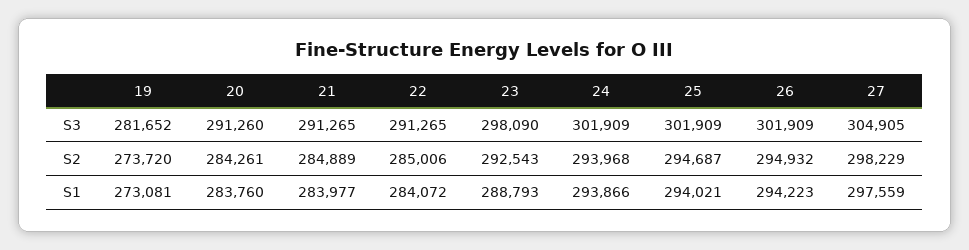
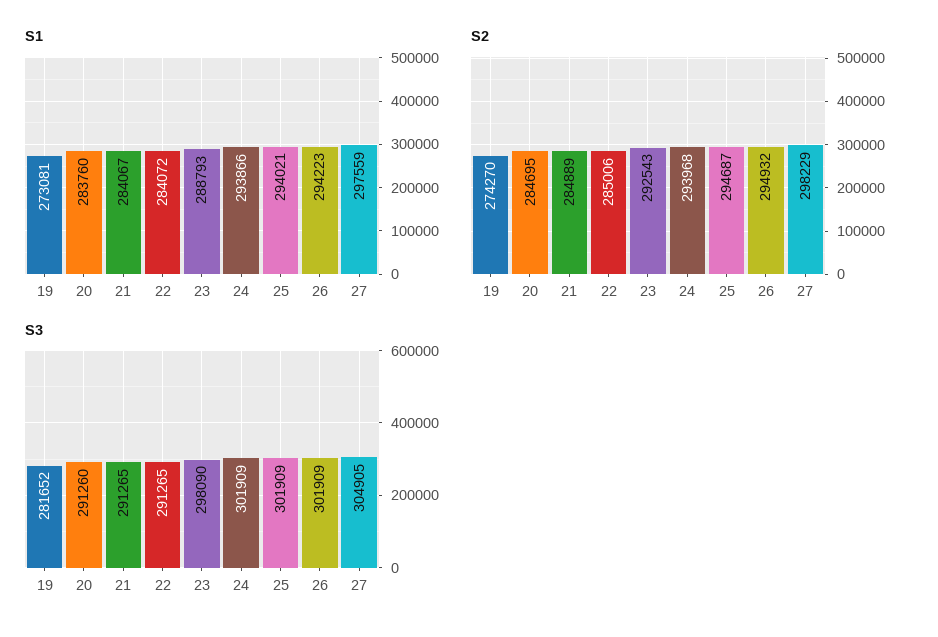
S2, 19: 273720 -> 274270
S2, 20: 284261 -> 284695
S1, 21: 283977 -> 284067

